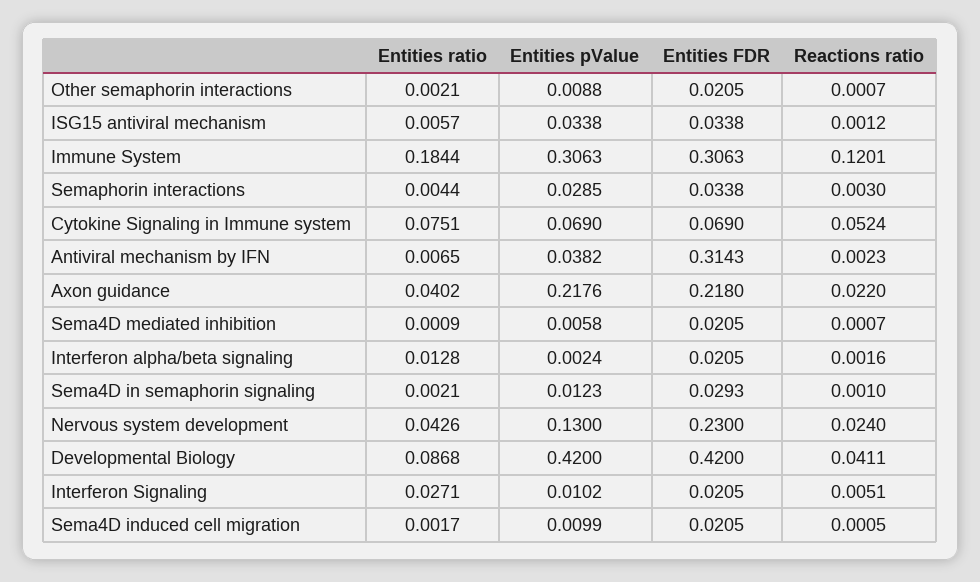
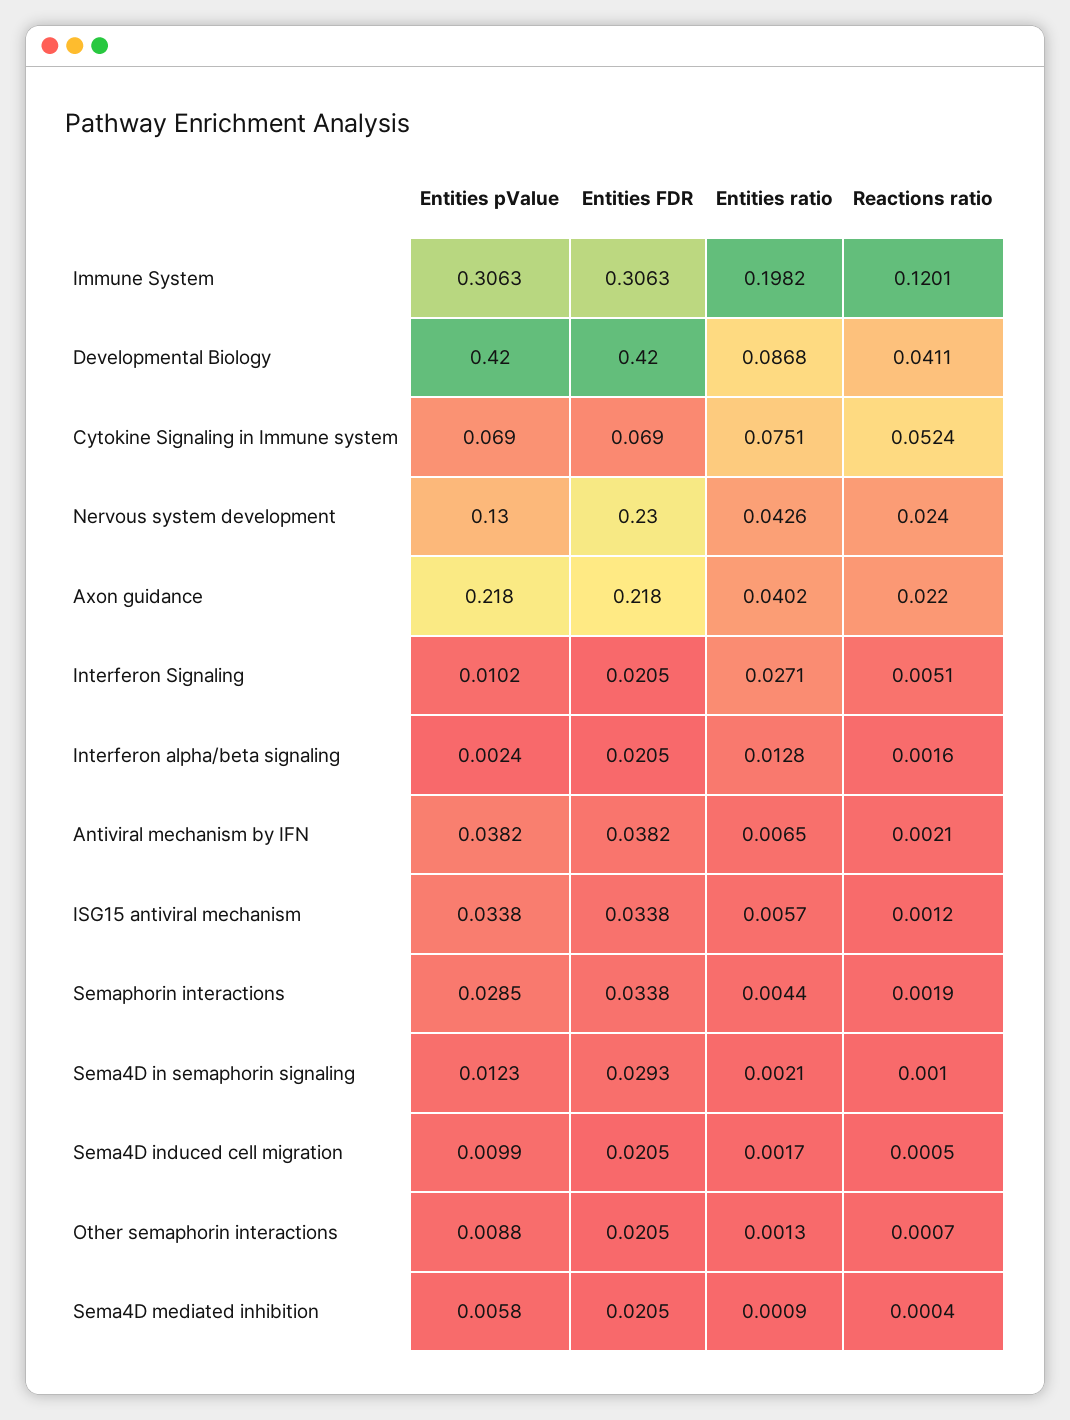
Entities ratio, Other semaphorin interactions: 0.0021 -> 0.0013
Entities ratio, Immune System: 0.1844 -> 0.1982
Reactions ratio, Semaphorin interactions: 0.003 -> 0.0019
Entities FDR, Antiviral mechanism by IFN: 0.3143 -> 0.0382
Reactions ratio, Antiviral mechanism by IFN: 0.0023 -> 0.0021
Entities pValue, Axon guidance: 0.2176 -> 0.218
Reactions ratio, Sema4D mediated inhibition: 0.0007 -> 0.0004

